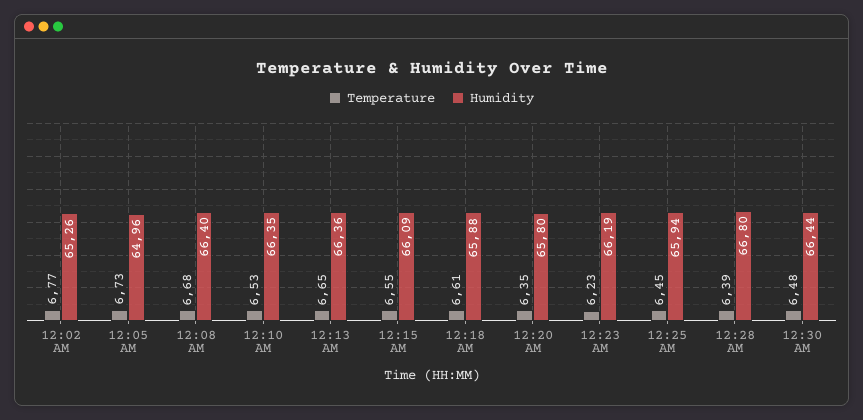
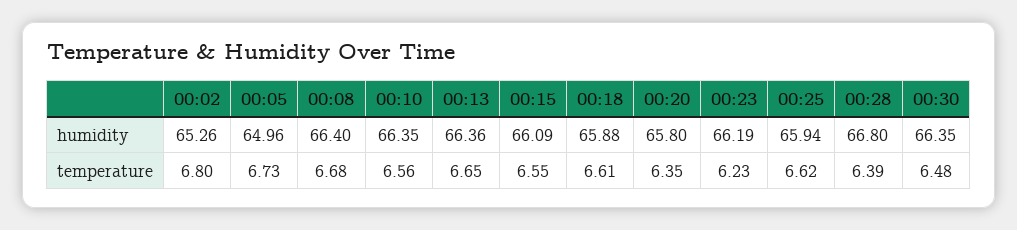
Temperature, 12:02 AM: 6.77 -> 6.8
Temperature, 12:10 AM: 6.53 -> 6.56
Temperature, 12:25 AM: 6.45 -> 6.62
Humidity, 12:30 AM: 66.44 -> 66.35

